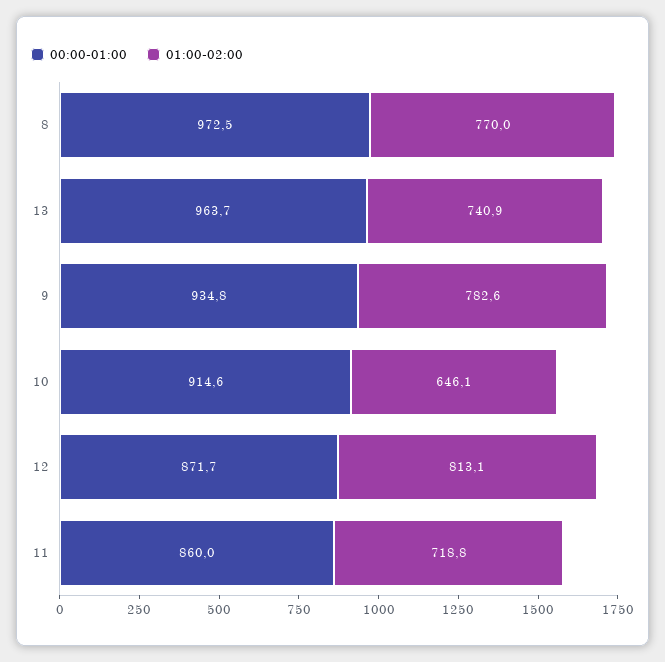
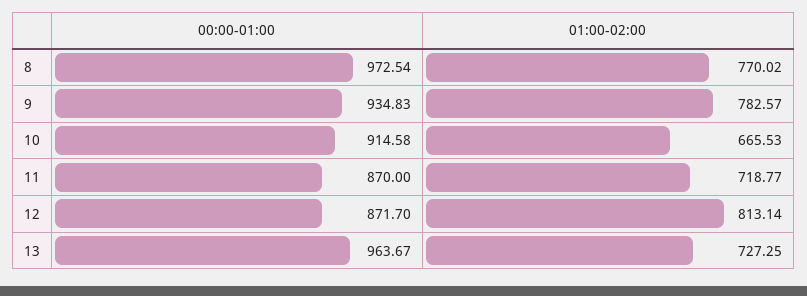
01:00-02:00, 13: 740.9 -> 727.25
01:00-02:00, 10: 646.1 -> 665.53
00:00-01:00, 11: 860 -> 870

